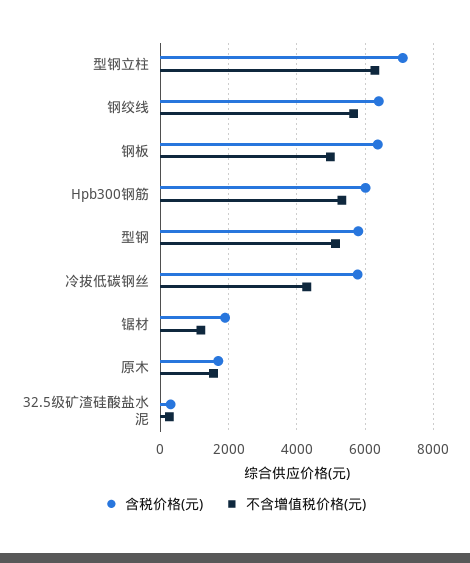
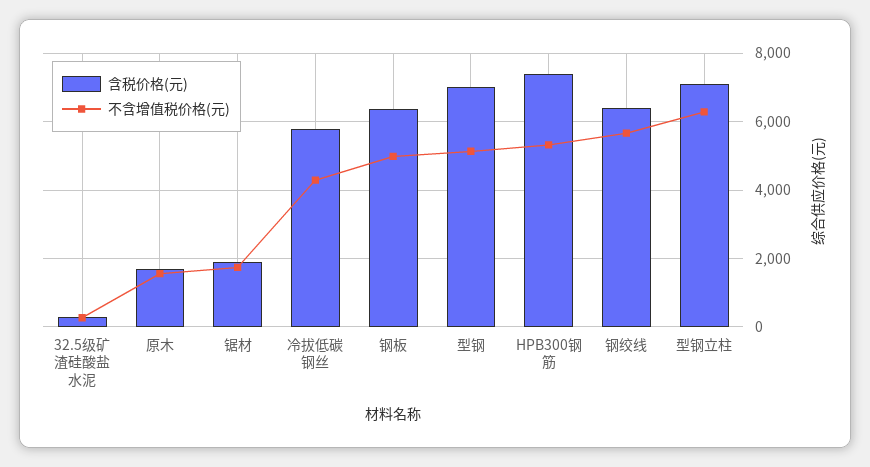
含税价格(元), Hpb300钢筋: 6000 -> 7400
含税价格(元), 型钢: 5800 -> 7000
不含增值税价格(元), 锯材: 1200 -> 1800

